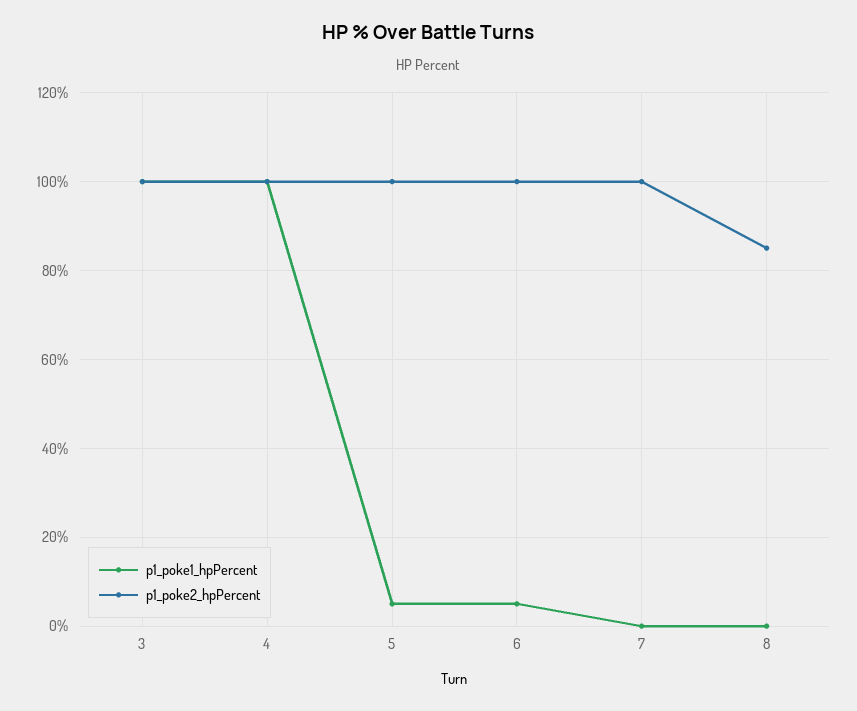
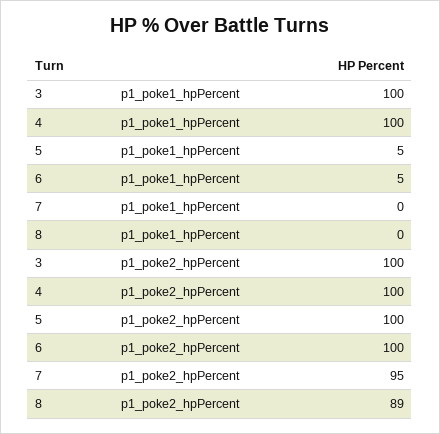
p1_poke2_hpPercent, 7: 100 -> 95
p1_poke2_hpPercent, 8: 85 -> 89

